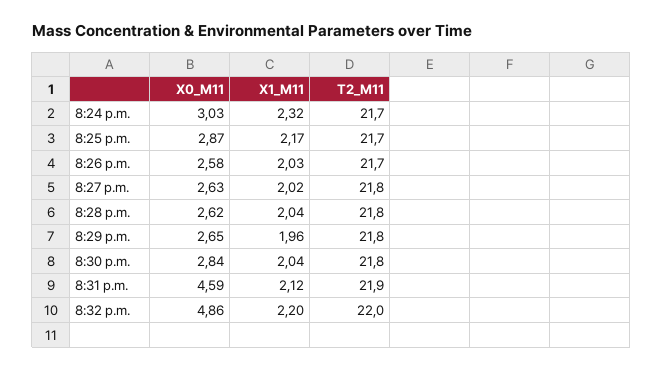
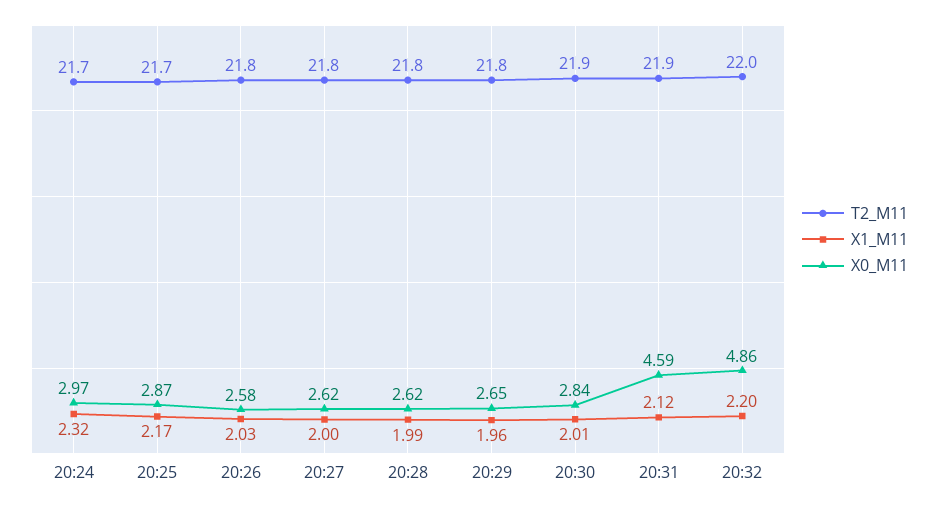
X0_M11, 8:24 p.m.: 3.03 -> 2.97
T2_M11, 8:26 p.m.: 21.7 -> 21.8
X0_M11, 8:27 p.m.: 2.63 -> 2.62
X1_M11, 8:27 p.m.: 2.02 -> 2
X1_M11, 8:28 p.m.: 2.04 -> 1.99
X1_M11, 8:30 p.m.: 2.04 -> 2.01
T2_M11, 8:30 p.m.: 21.8 -> 21.9

